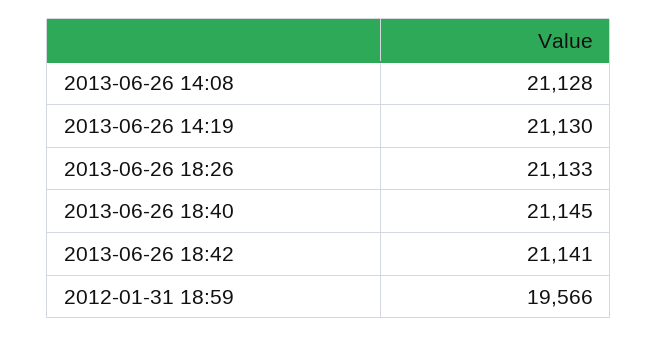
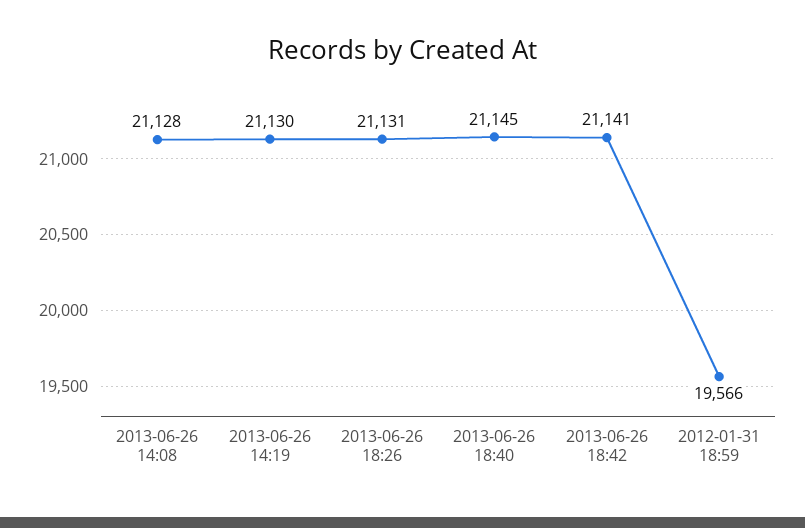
2013-06-26 18:26: 21133 -> 21131

